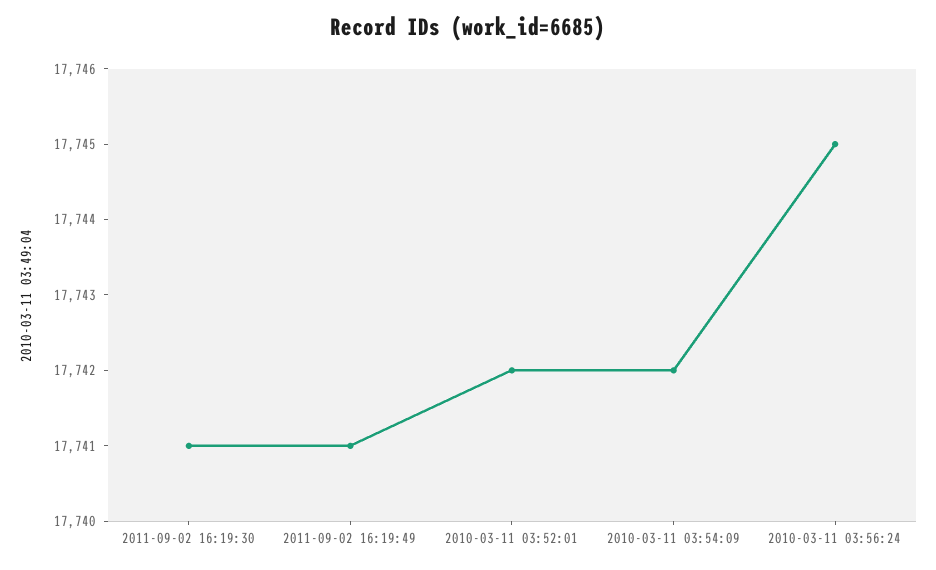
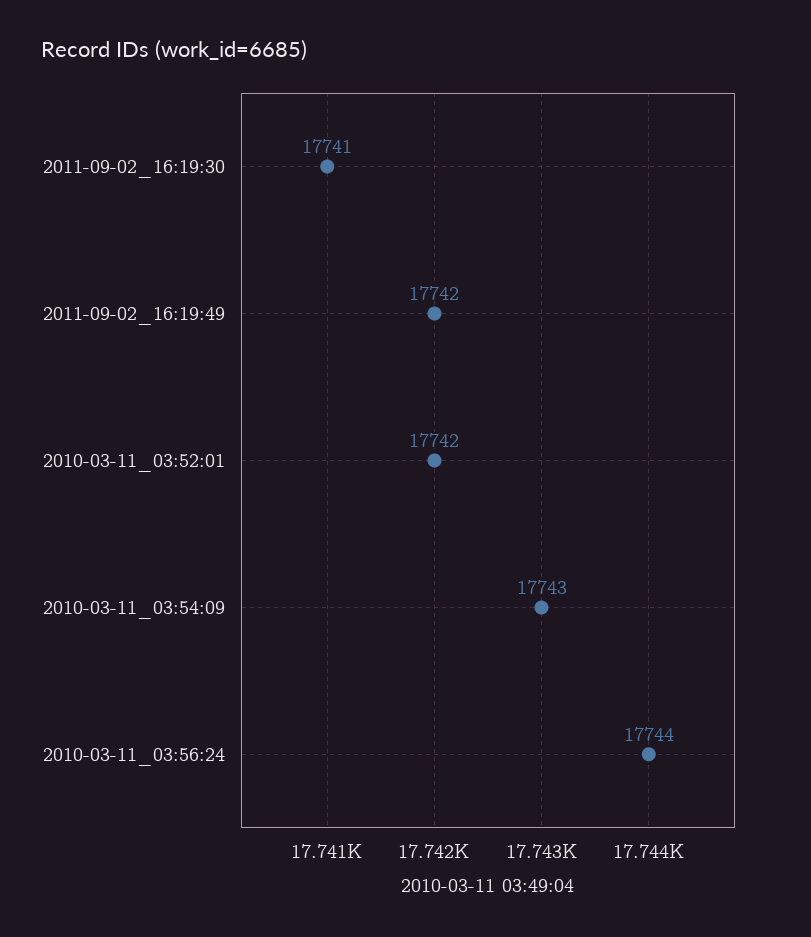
2011-09-02 16:19:49: 17741 -> 17742
2010-03-11 03:54:09: 17742 -> 17743
2010-03-11 03:56:24: 17745 -> 17744

